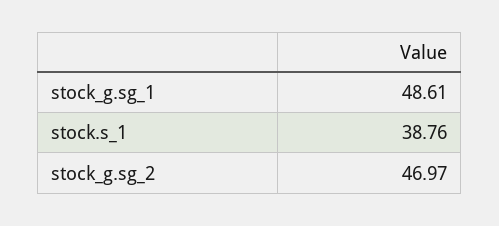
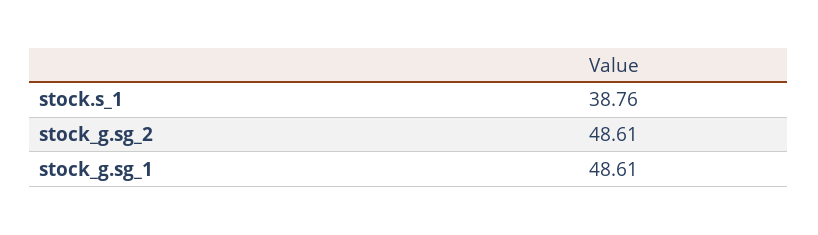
stock_g.sg_2: 46.97 -> 48.61

